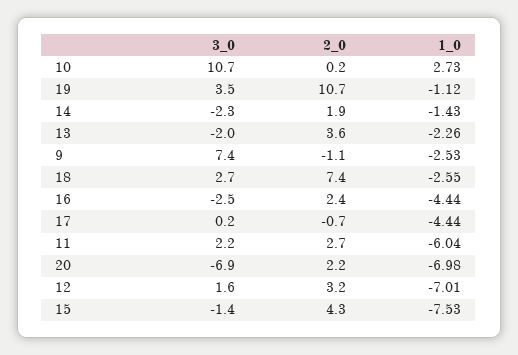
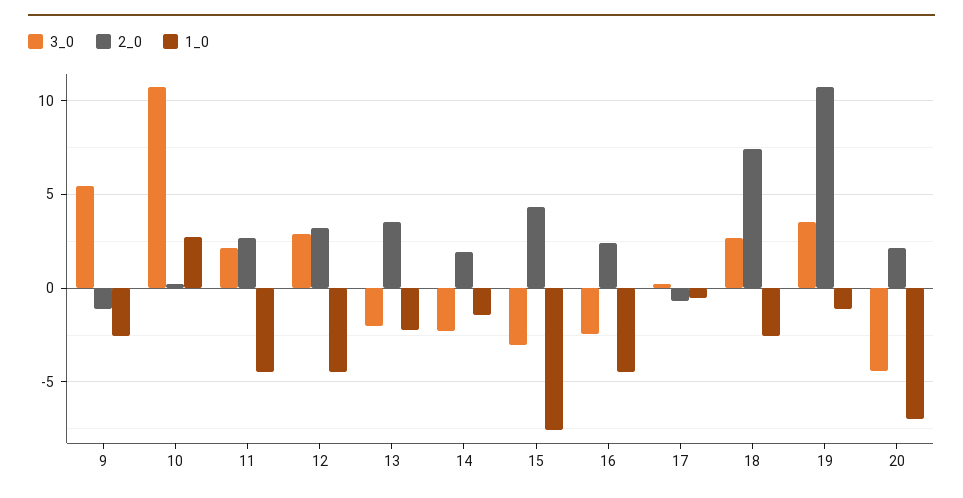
3_0, 9: 7.4 -> 5.5
1_0, 17: -4.44 -> -0.5
1_0, 11: -6.04 -> -4.5
3_0, 20: -6.9 -> -4.5
3_0, 12: 1.6 -> 3
1_0, 12: -7.01 -> -4.5
3_0, 15: -1.4 -> -3

